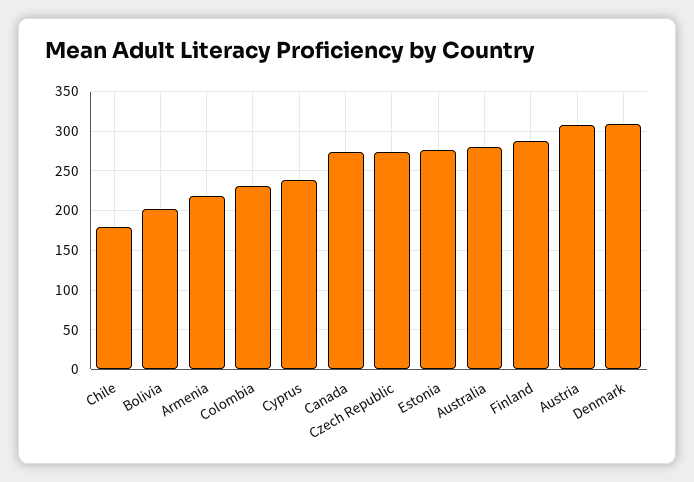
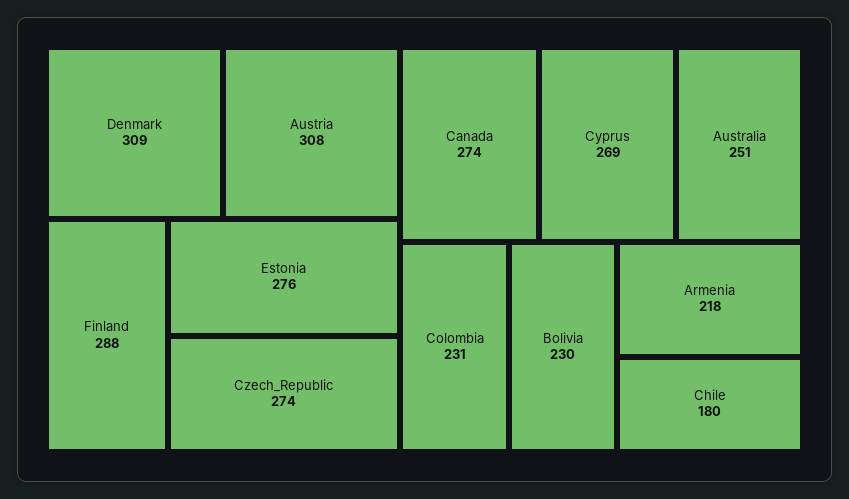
Bolivia: 200 -> 230
Cyprus: 240 -> 269
Australia: 280 -> 251

